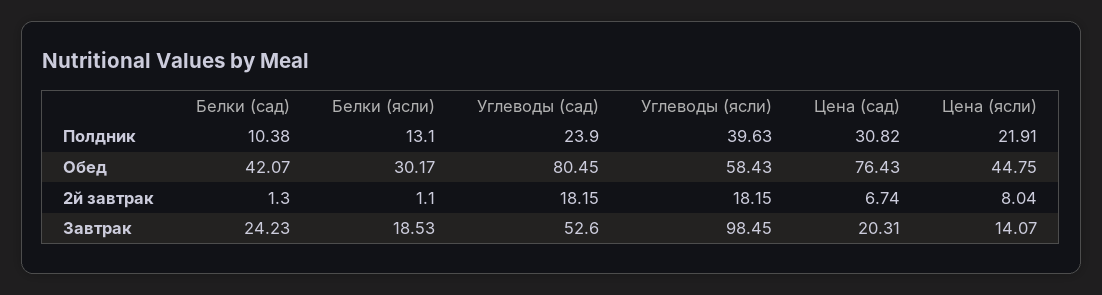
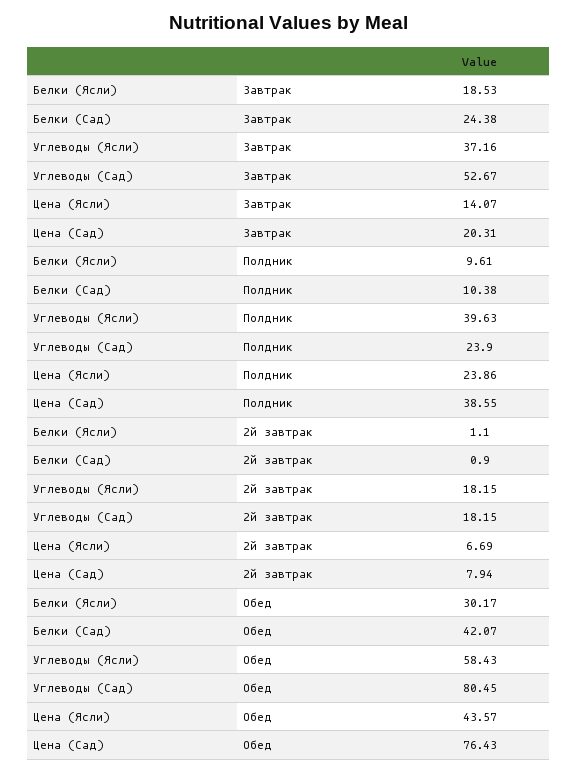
Белки (ясли), Полдник: 13.1 -> 9.61
Цена (сад), Полдник: 30.82 -> 38.55
Цена (ясли), Полдник: 21.91 -> 23.86
Цена (ясли), Обед: 44.75 -> 43.57
Белки (сад), 2й завтрак: 1.3 -> 0.9
Цена (сад), 2й завтрак: 6.74 -> 7.94
Цена (ясли), 2й завтрак: 8.04 -> 6.69
Белки (сад), Завтрак: 24.23 -> 24.38
Углеводы (сад), Завтрак: 52.6 -> 52.67
Углеводы (ясли), Завтрак: 98.45 -> 37.16

